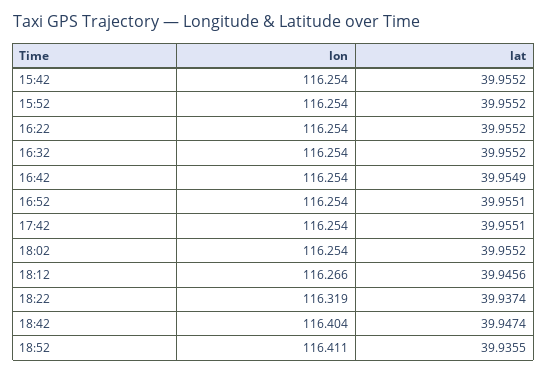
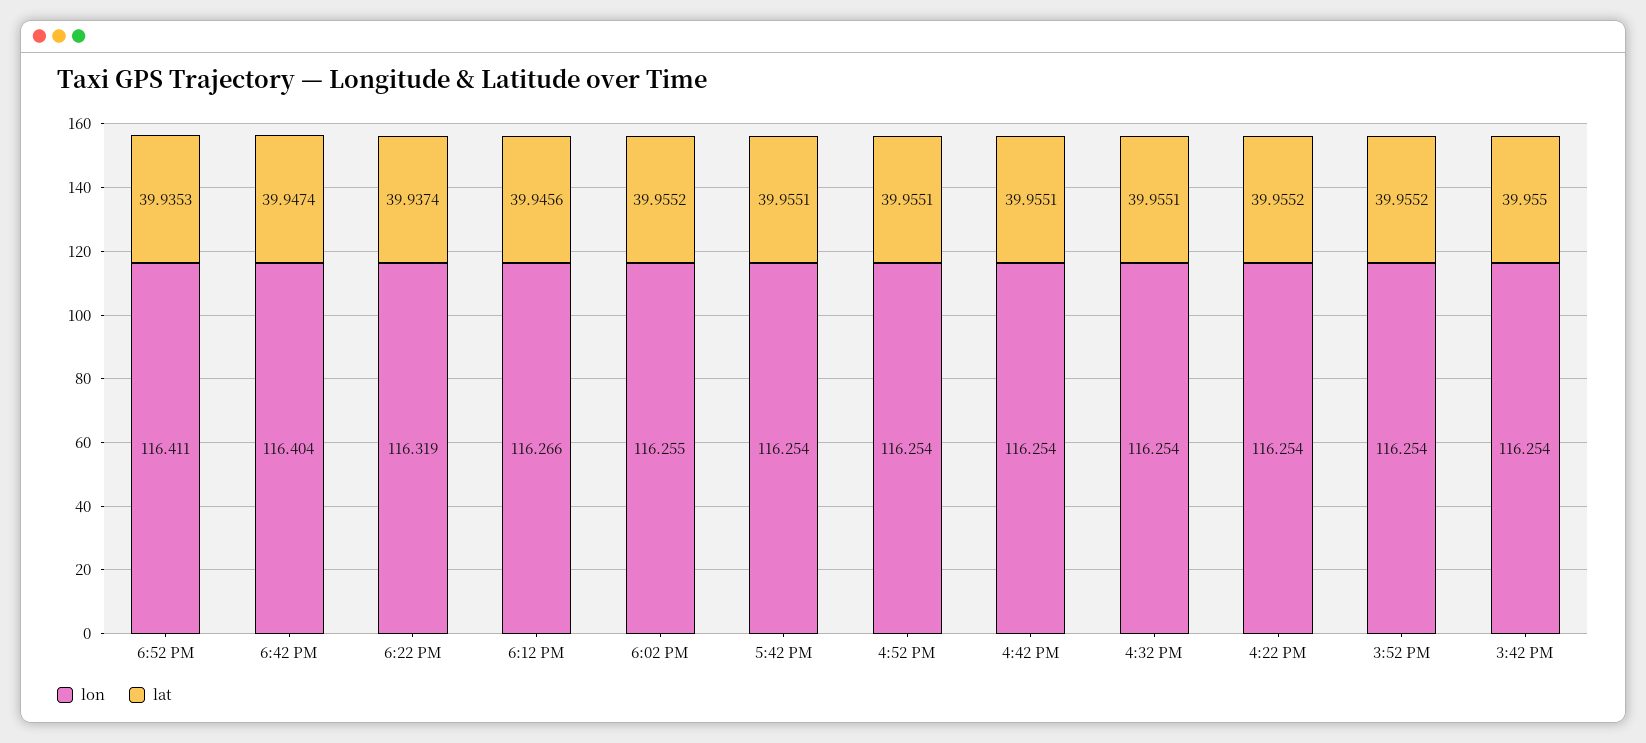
lat, 15:42: 39.9552 -> 39.955
lat, 16:32: 39.9552 -> 39.9551
lat, 16:42: 39.9549 -> 39.9551
lon, 18:02: 116.254 -> 116.255
lat, 18:52: 39.9355 -> 39.9353

